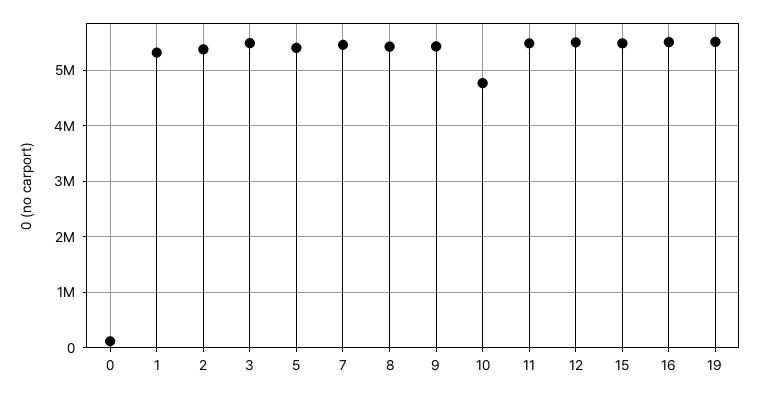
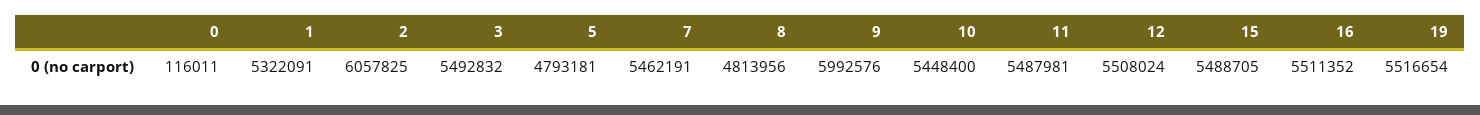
2: 5400000 -> 6057825
5: 5400000 -> 4793181
8: 5400000 -> 4813956
9: 5400000 -> 5992576
10: 4800000 -> 5448400

